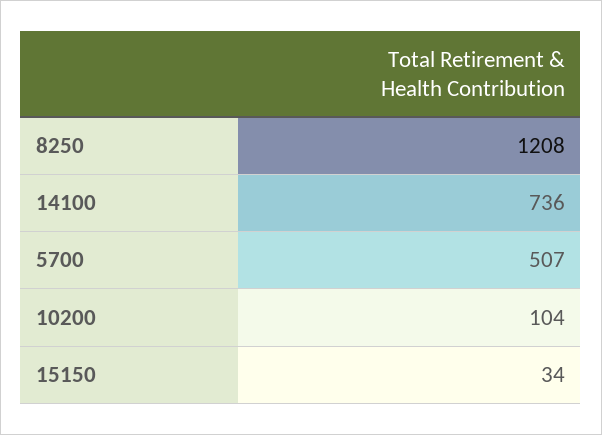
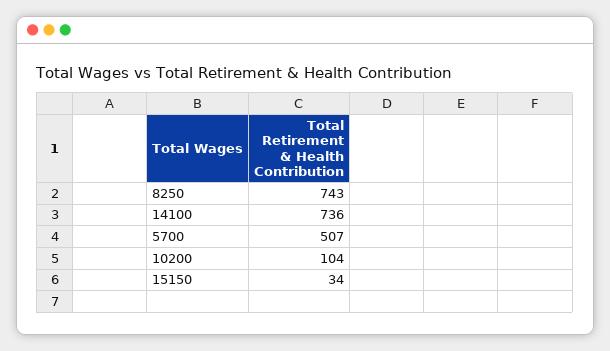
8250: 1208 -> 743

